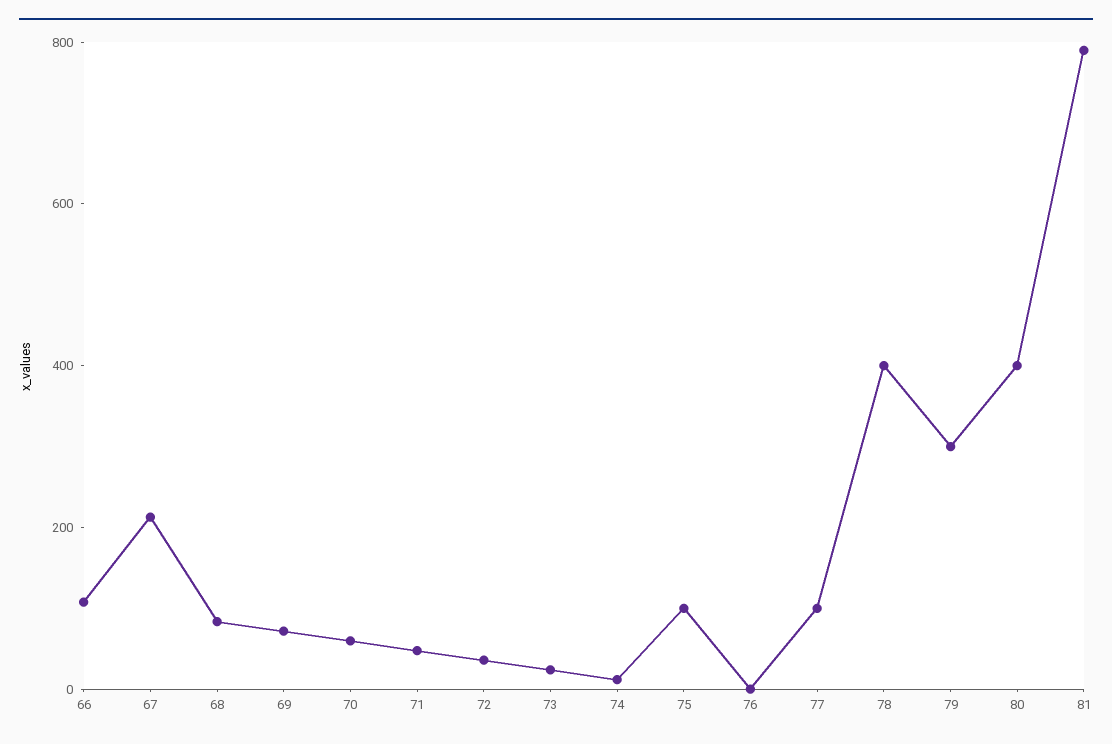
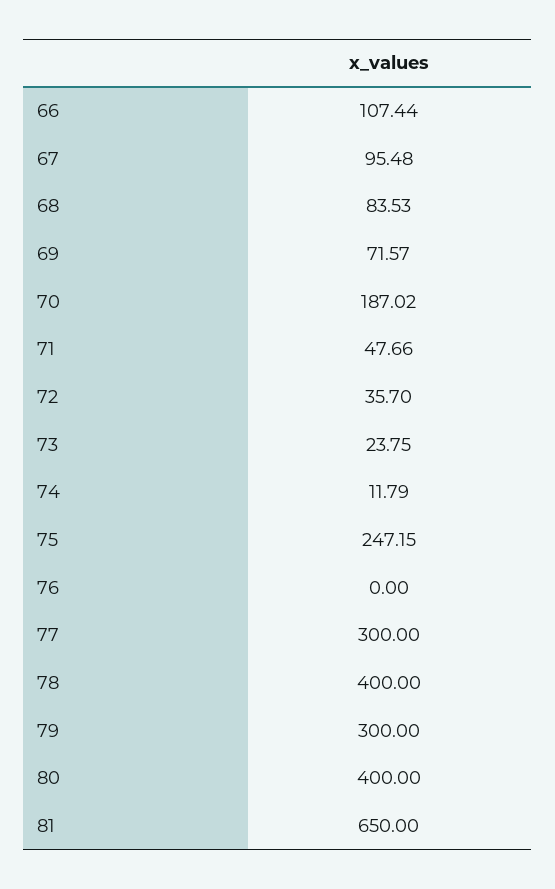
67: 200 -> 95.48
70: 50 -> 187.02
75: 100 -> 247.15
77: 100 -> 300
81: 800 -> 650

